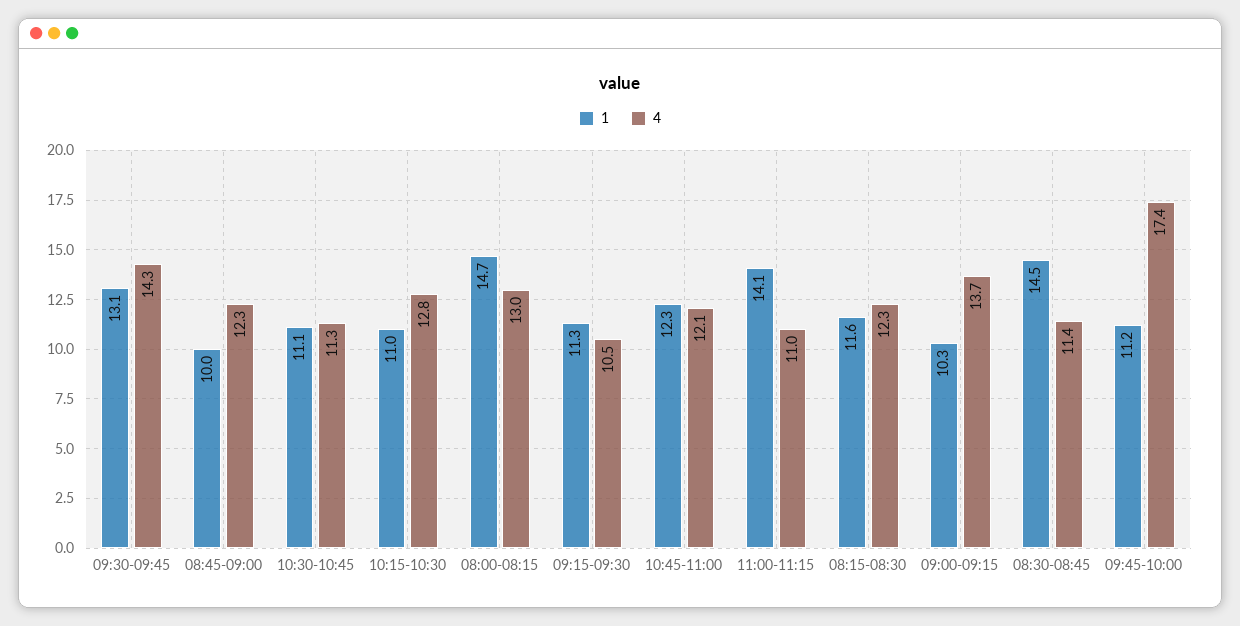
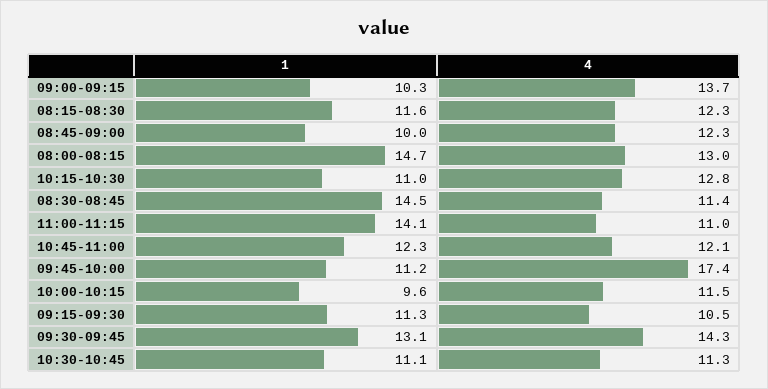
1, 10:00-10:15: none -> 9.6
4, 10:00-10:15: none -> 11.5

